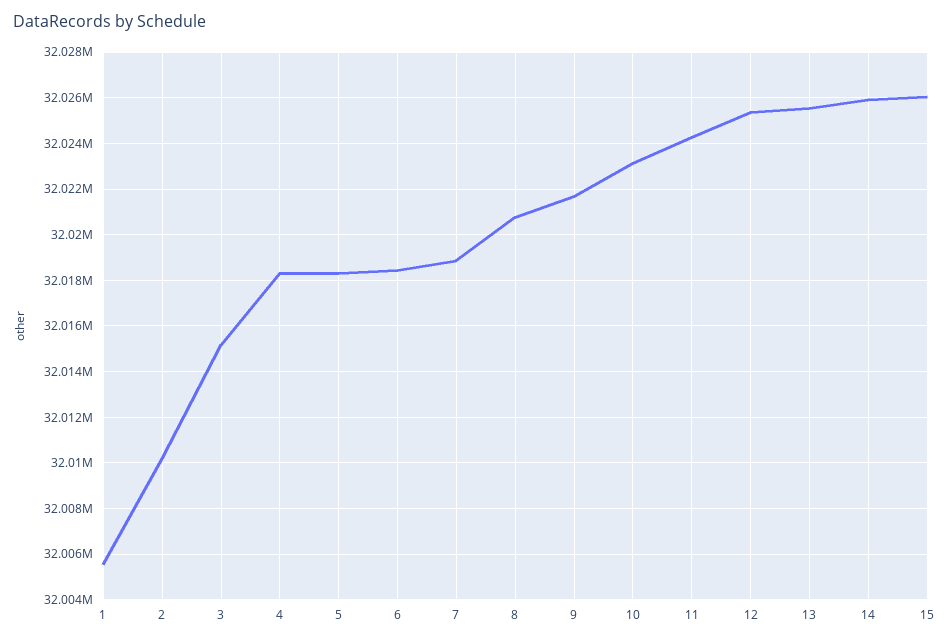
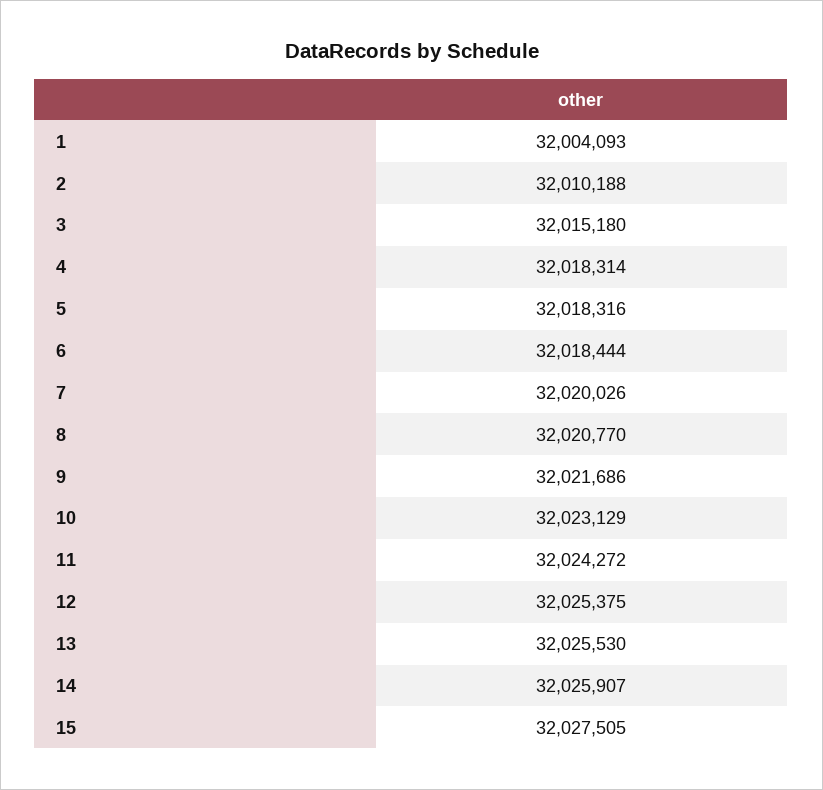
1: 32005500 -> 32004093
7: 32019000 -> 32020026
15: 32026000 -> 32027505

